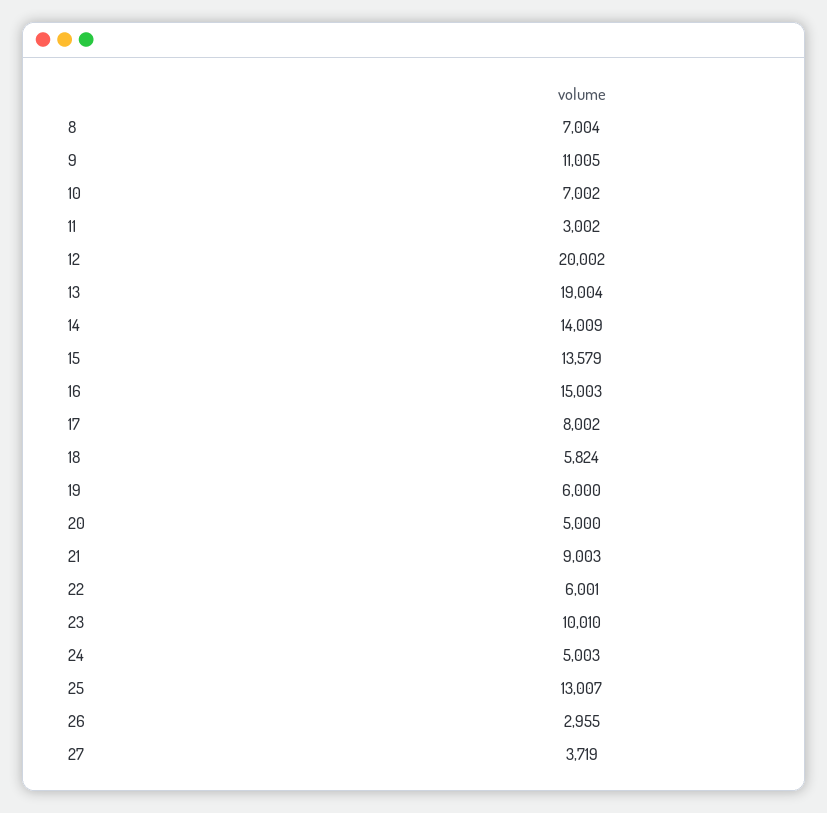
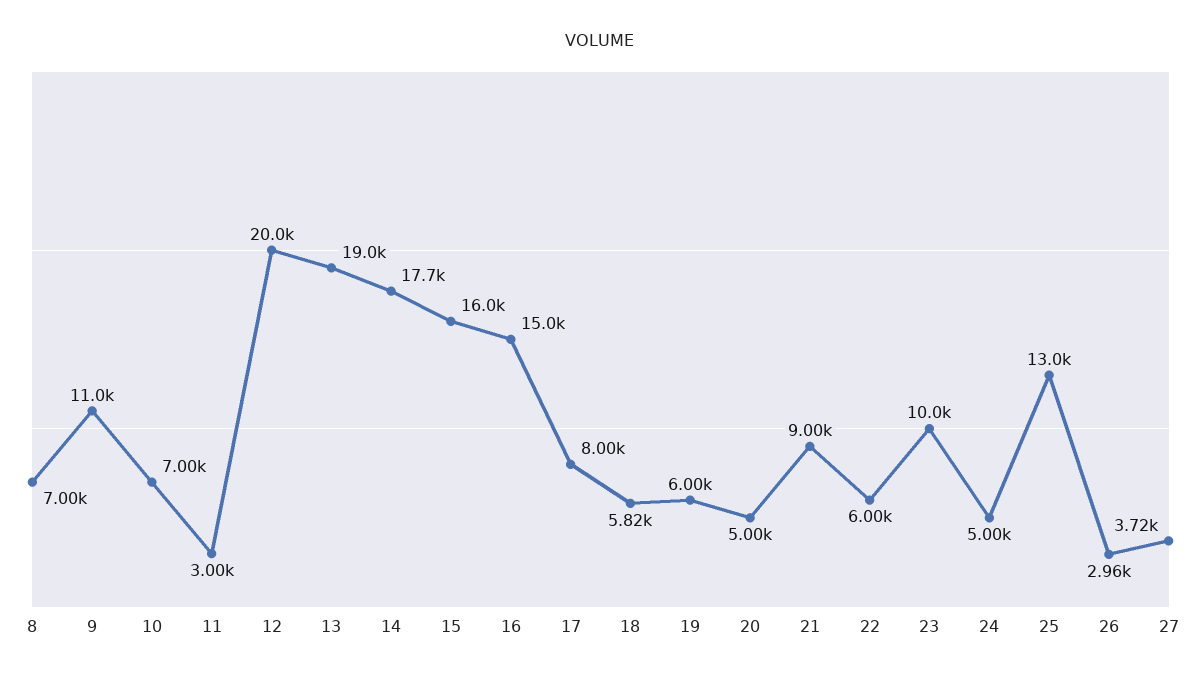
14: 14009 -> 17700
15: 13579 -> 16000

